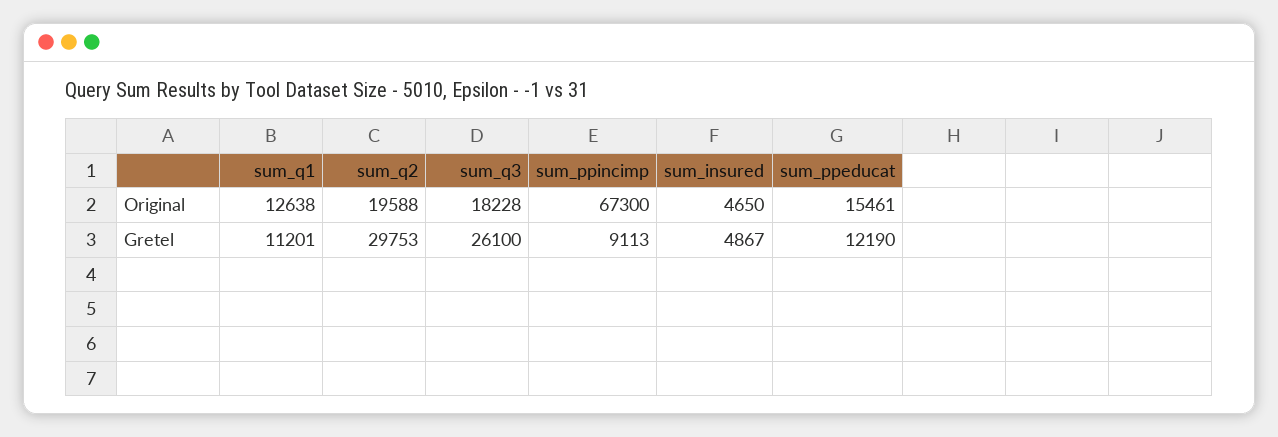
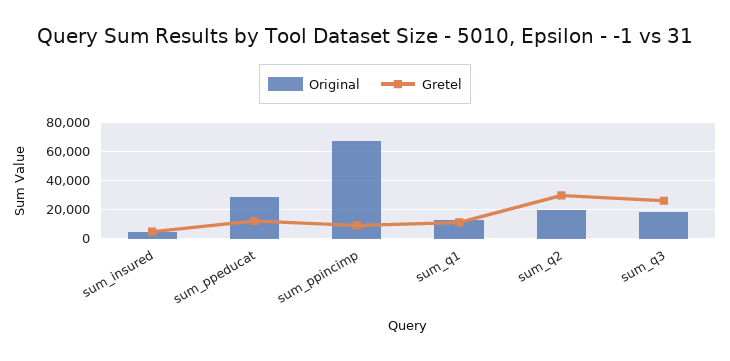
Original, sum_ppeducat: 15461 -> 30000

